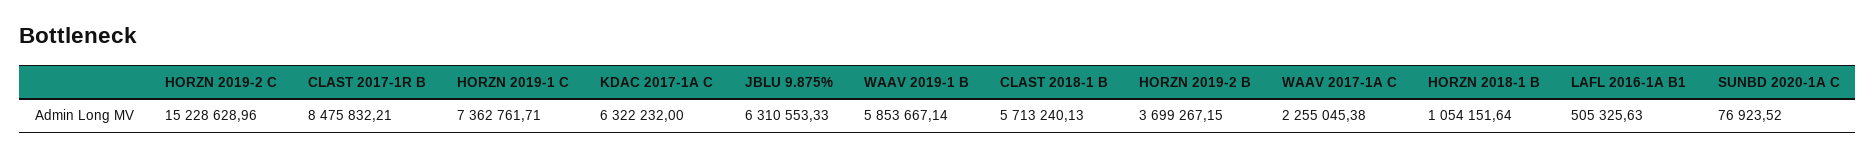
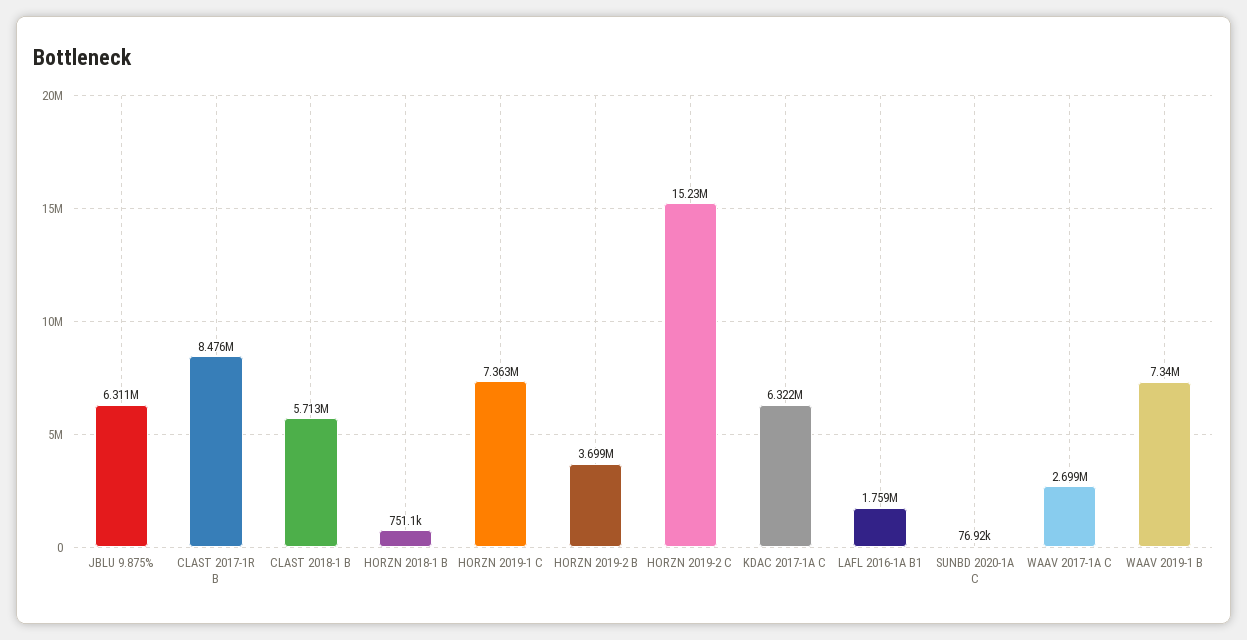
WAAV 2019-1 B: 5853667.14 -> 7340000
WAAV 2017-1A C: 2255045.38 -> 2699000
HORZN 2018-1 B: 1054151.64 -> 751100
LAFL 2016-1A B1: 505325.63 -> 1759000

